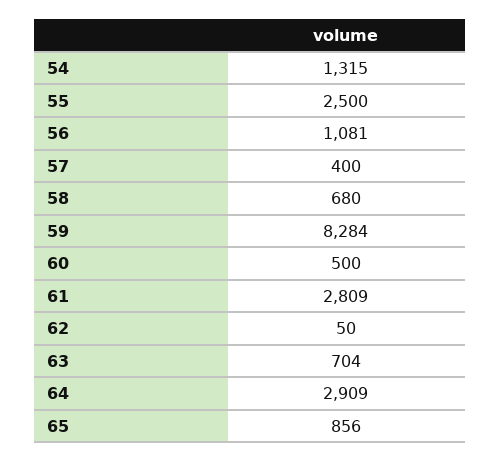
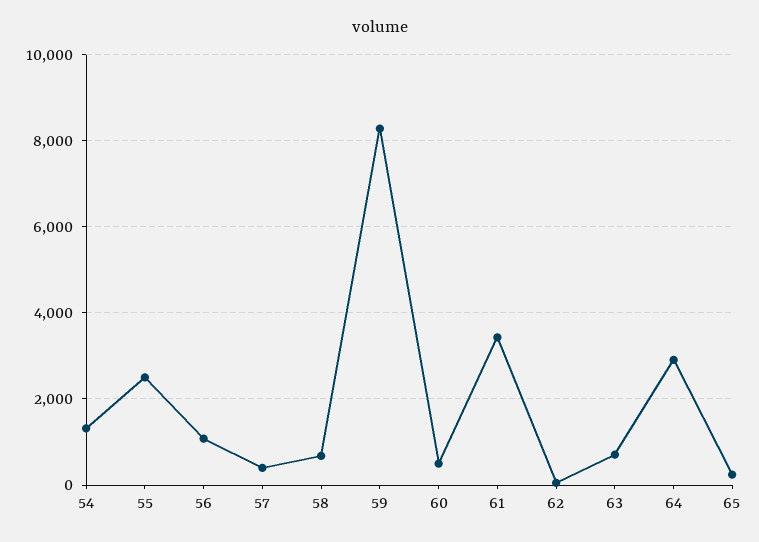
61: 2809 -> 3400
65: 856 -> 200

